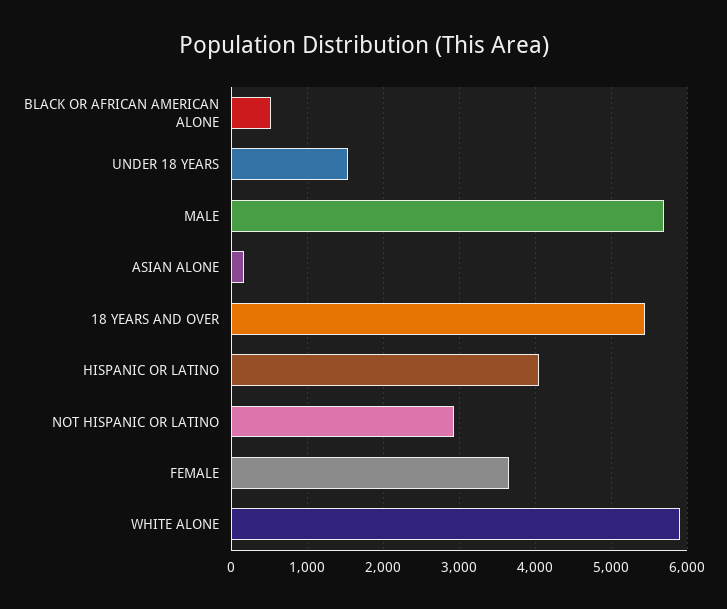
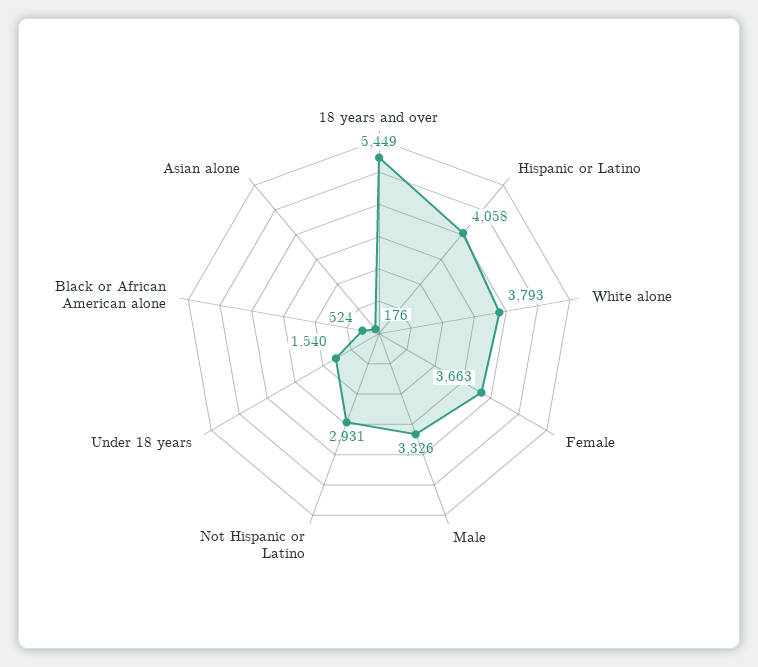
MALE: 5700 -> 3326
WHITE ALONE: 5900 -> 3793

